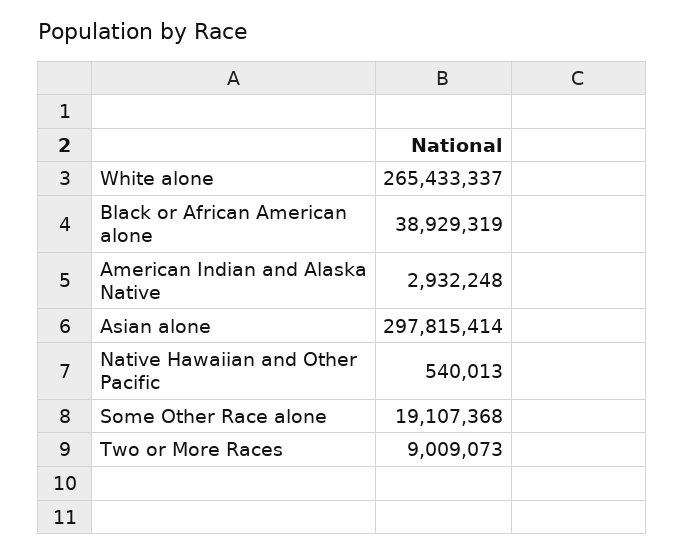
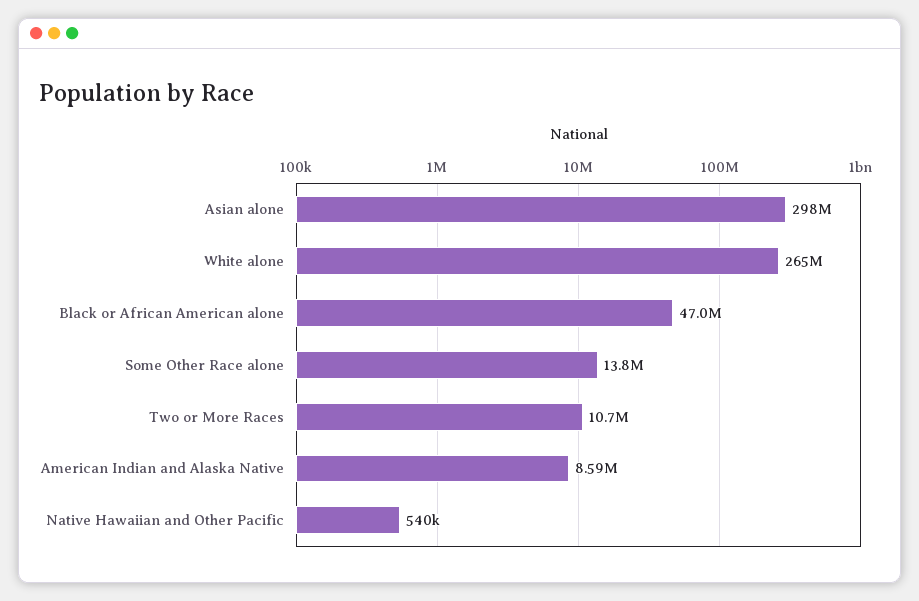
Black or African American alone: 38929319 -> 47000000
American Indian and Alaska Native: 2932248 -> 8590000
Some Other Race alone: 19107368 -> 13800000
Two or More Races: 9009073 -> 10700000

